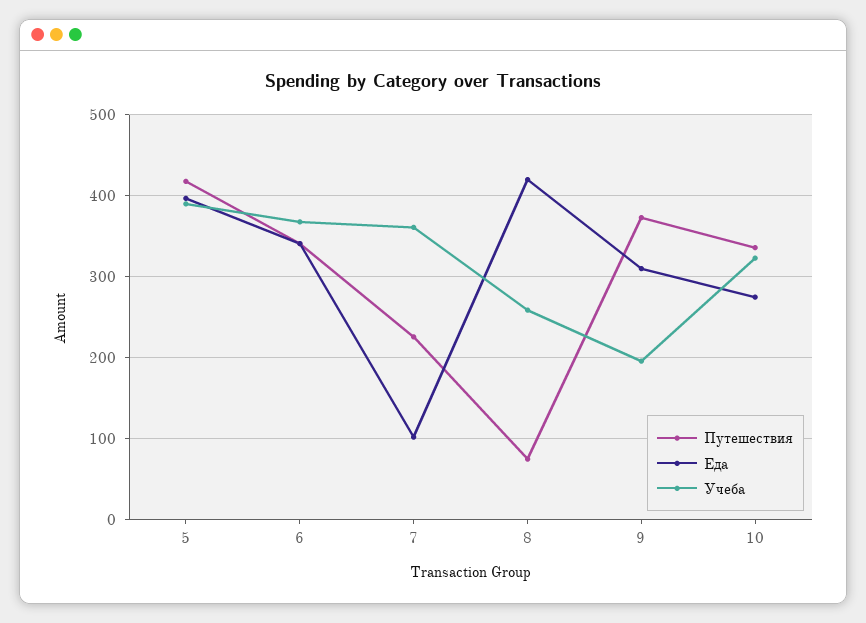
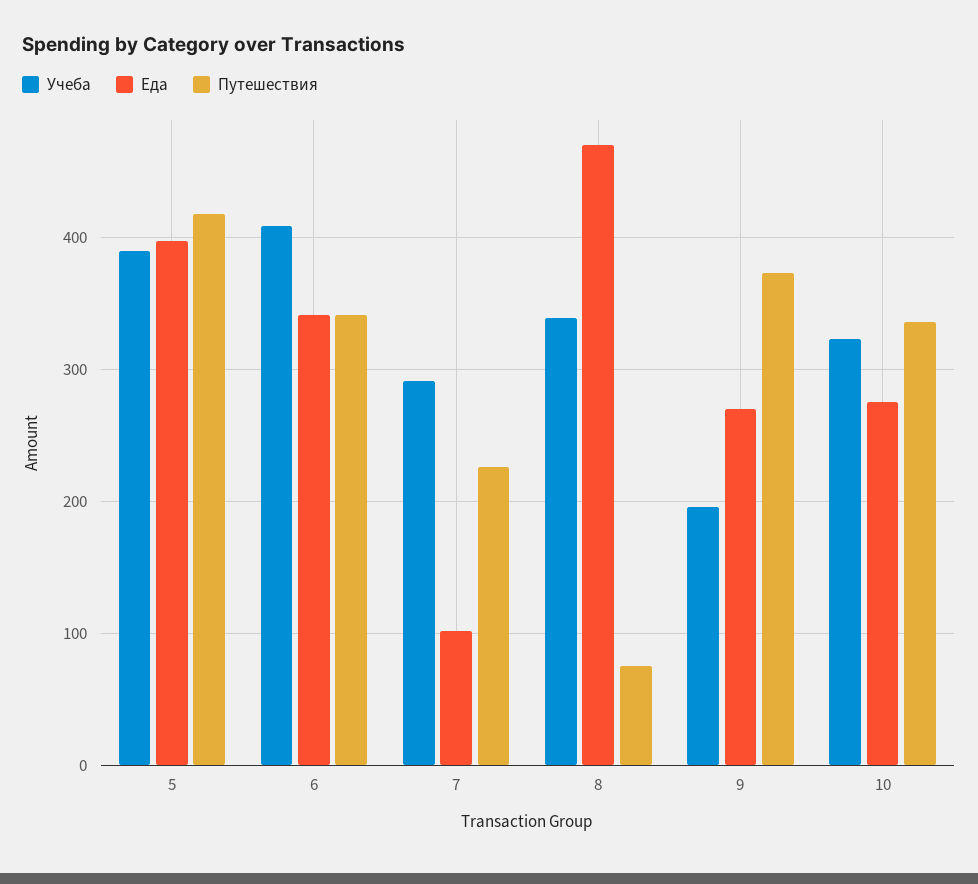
Учеба, 6: 370 -> 410
Учеба, 7: 360 -> 290
Еда, 8: 420 -> 470
Учеба, 8: 260 -> 340
Еда, 9: 310 -> 270

